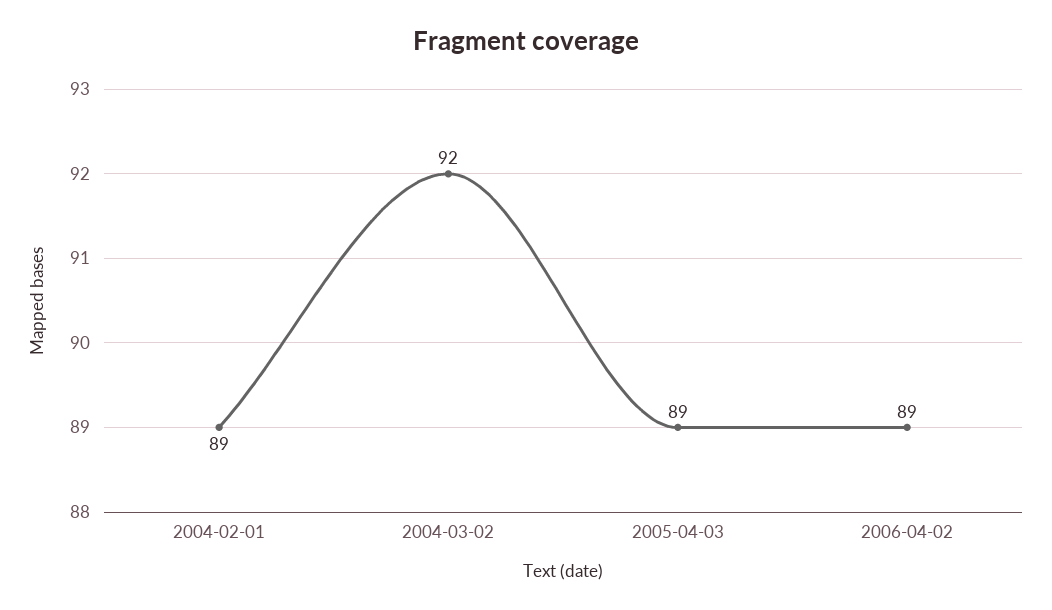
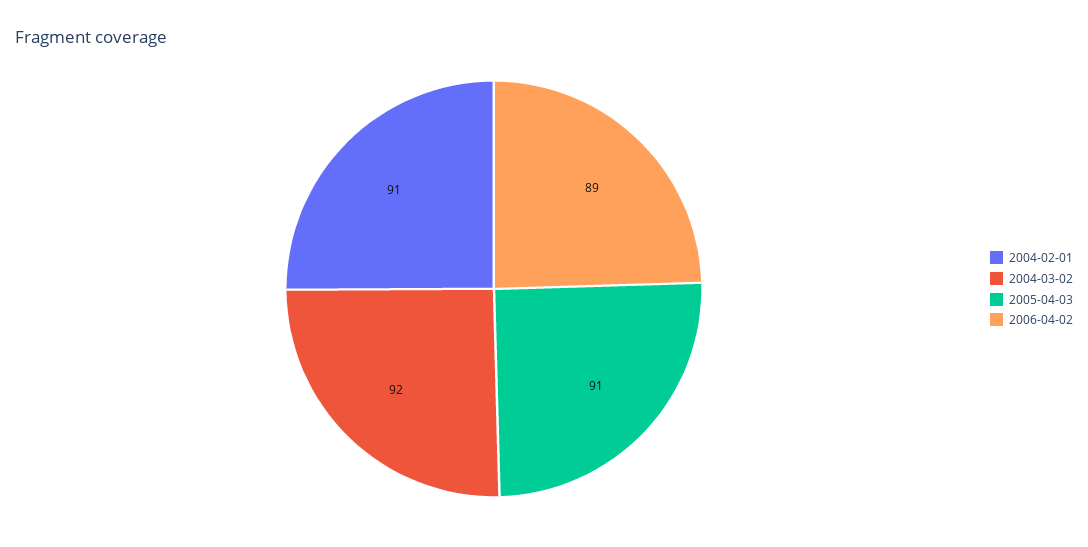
2004-02-01: 89 -> 91
2005-04-03: 89 -> 91

